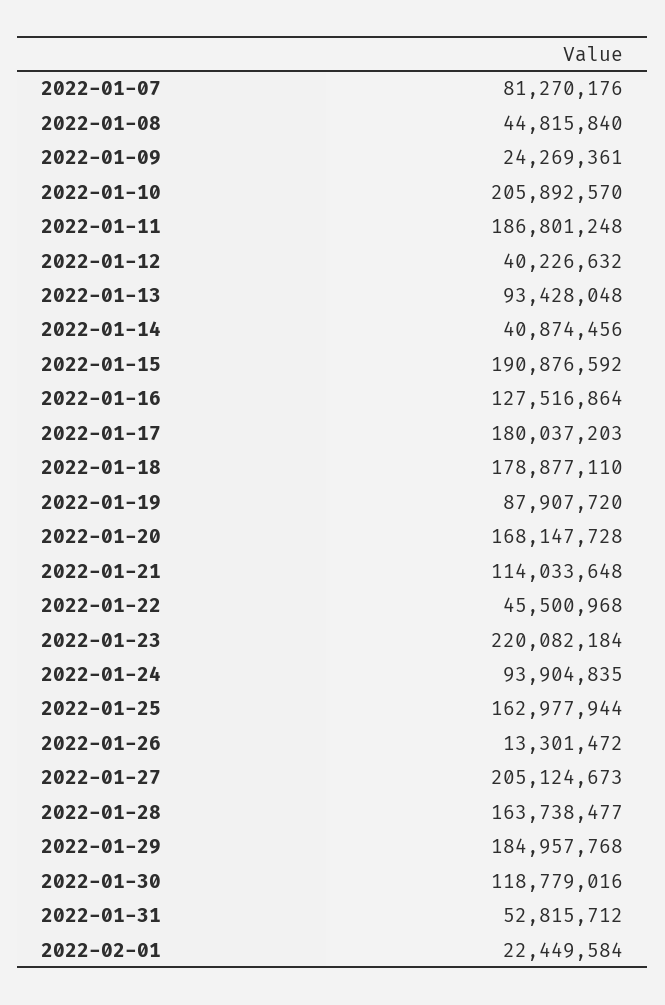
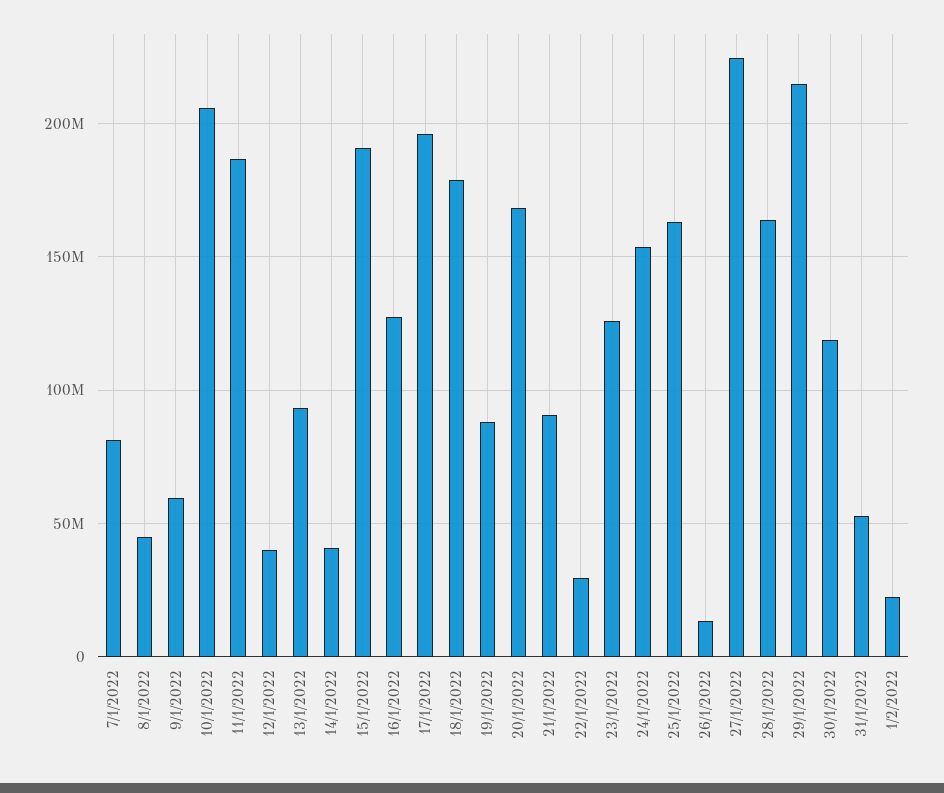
2022-01-09: 24269361 -> 60000000
2022-01-17: 180037203 -> 195000000
2022-01-21: 114033648 -> 90000000
2022-01-22: 45500968 -> 30000000
2022-01-23: 220082184 -> 125000000
2022-01-24: 93904835 -> 155000000
2022-01-27: 205124673 -> 225000000
2022-01-29: 184957768 -> 215000000

